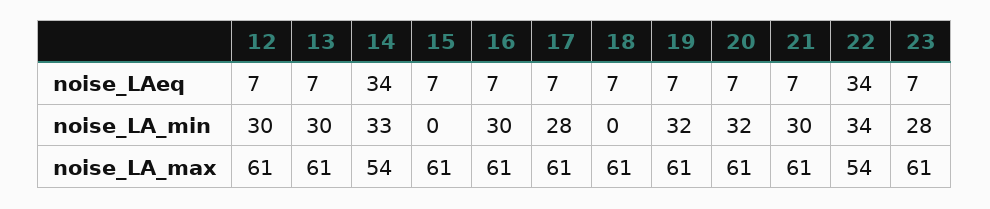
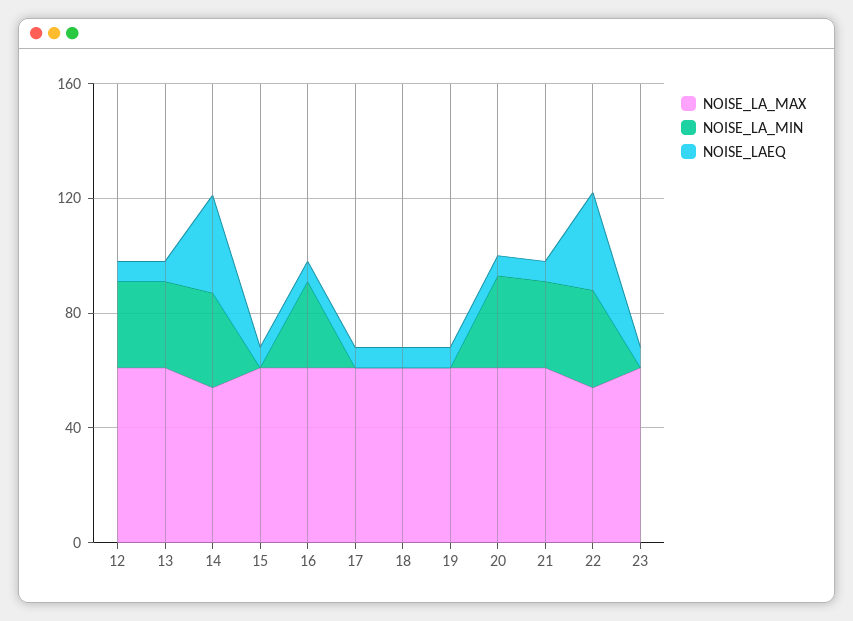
noise_LA_min, 17: 28 -> 0
noise_LA_min, 19: 32 -> 0
noise_LA_min, 23: 28 -> 0

